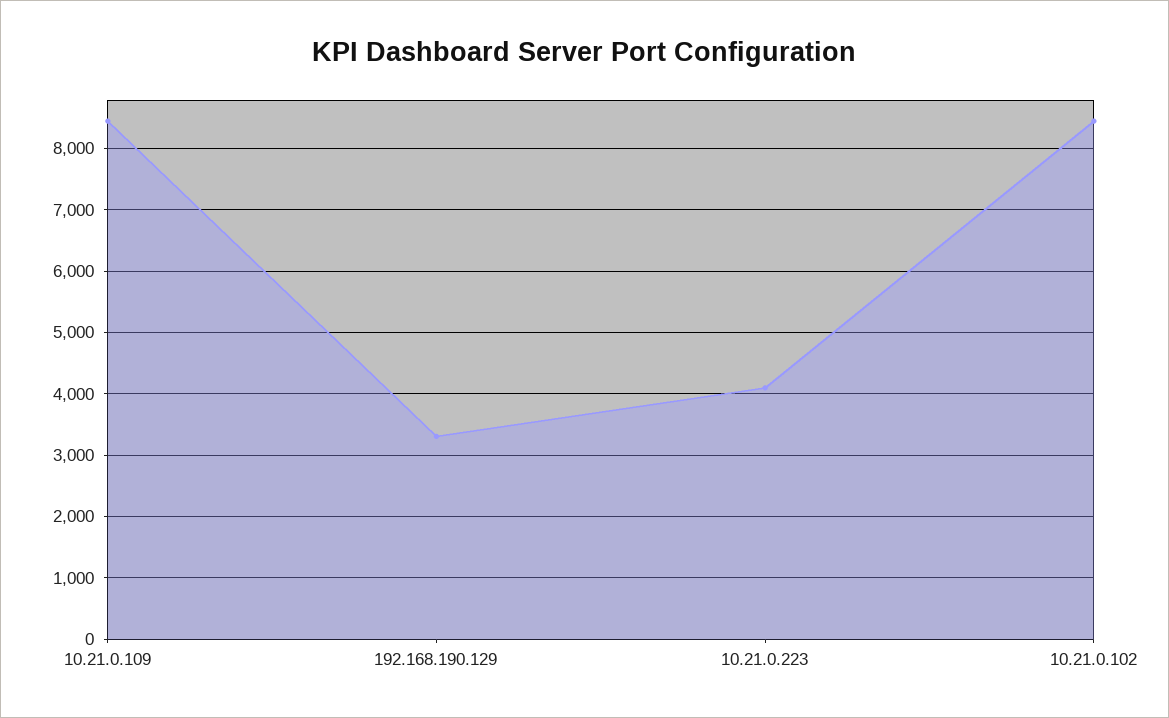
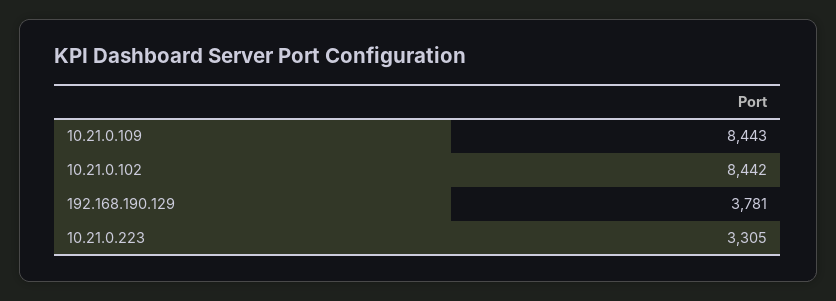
192.168.190.129: 3300 -> 3781
10.21.0.223: 4100 -> 3305

